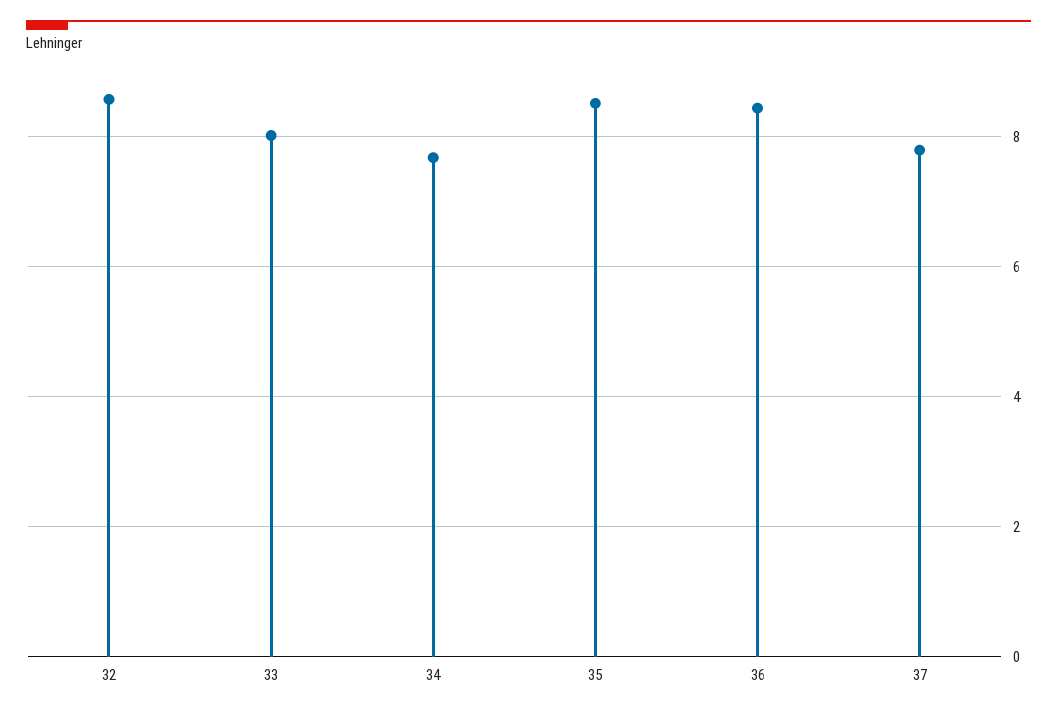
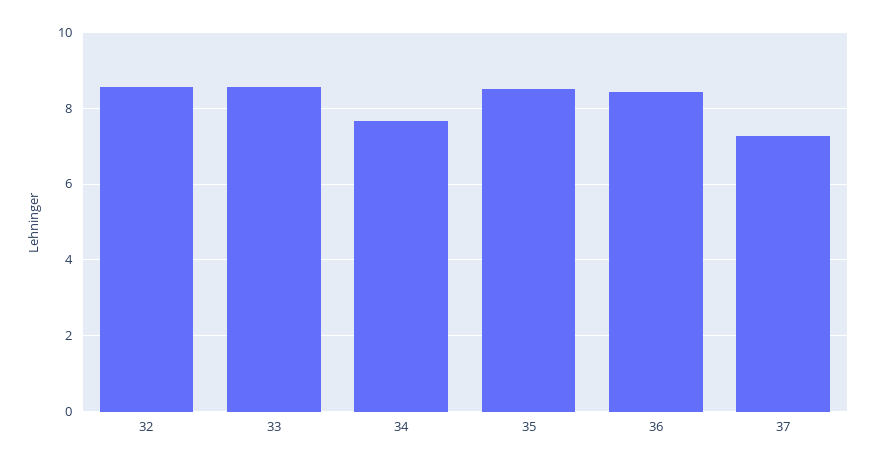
33: 8 -> 8.6
37: 7.8 -> 7.2

